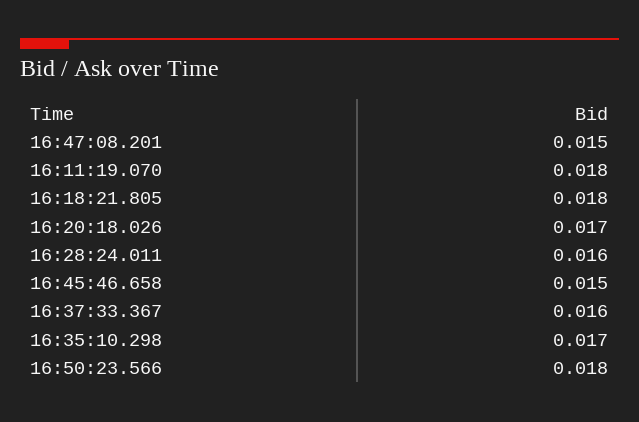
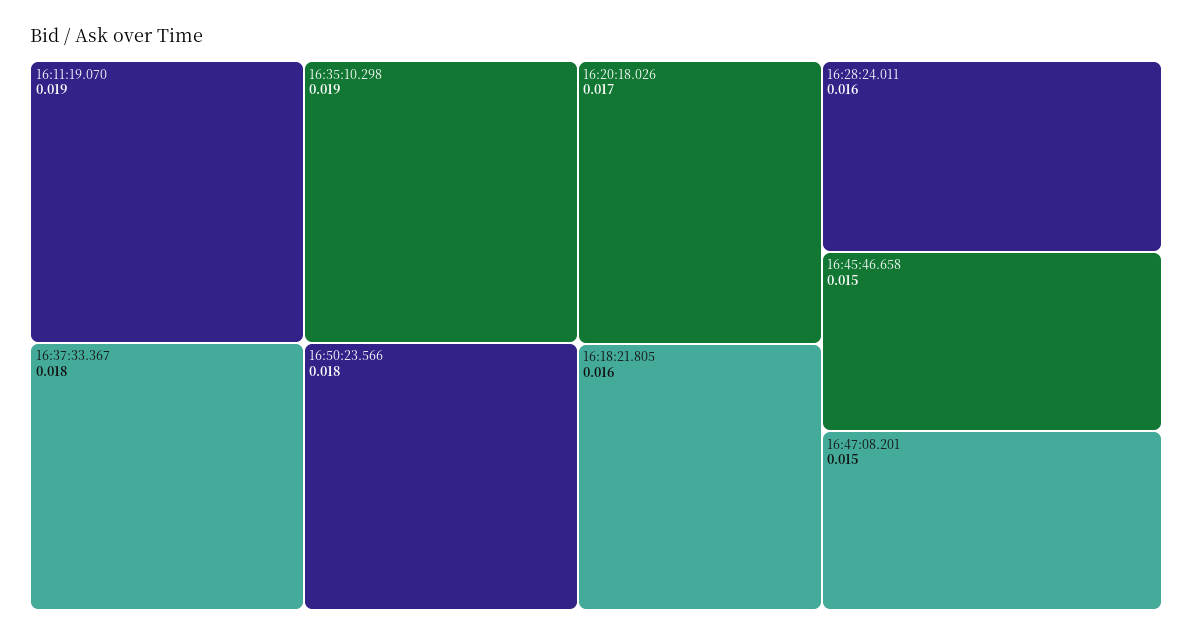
16:11:19.070: 0.018 -> 0.019
16:18:21.805: 0.018 -> 0.016
16:37:33.367: 0.016 -> 0.018
16:35:10.298: 0.017 -> 0.019

